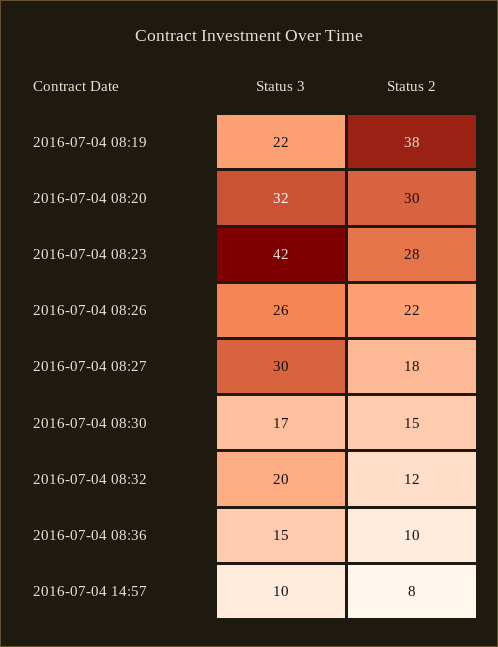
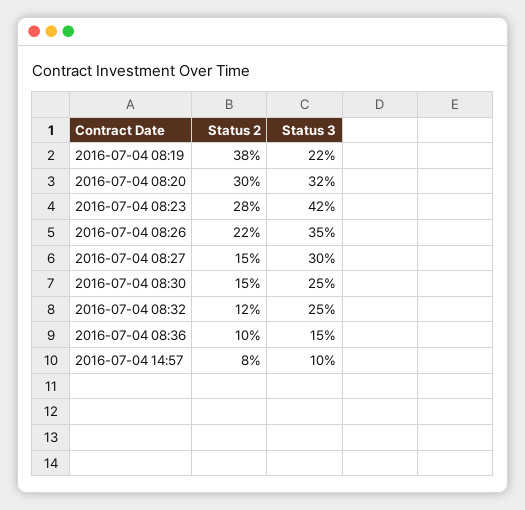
Status 3, 2016-07-04 08:26: 26 -> 35
Status 2, 2016-07-04 08:27: 18 -> 15
Status 3, 2016-07-04 08:30: 17 -> 25
Status 3, 2016-07-04 08:32: 20 -> 25

